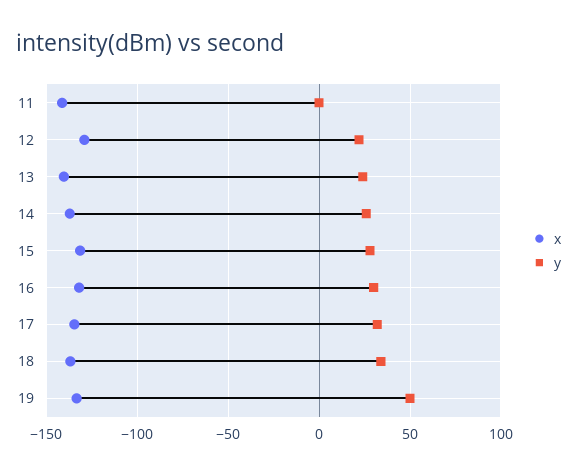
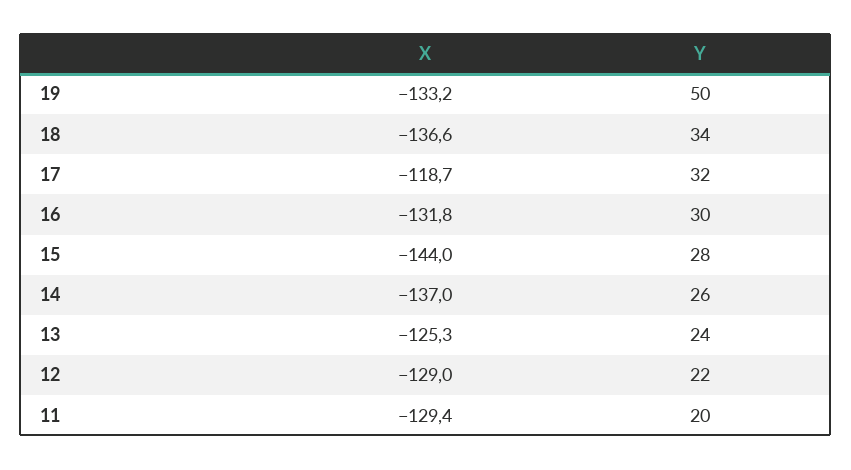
x, 11: -140 -> -129.4
y, 11: 0 -> 20
x, 13: -140 -> -125.3
x, 15: -130 -> -144
x, 17: -135 -> -118.7

